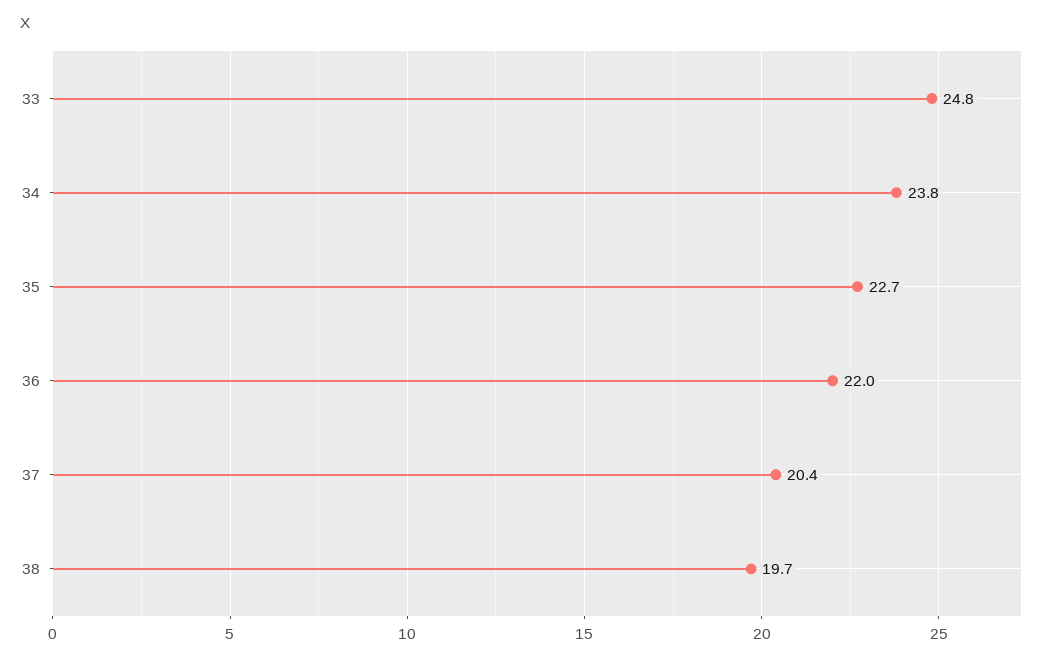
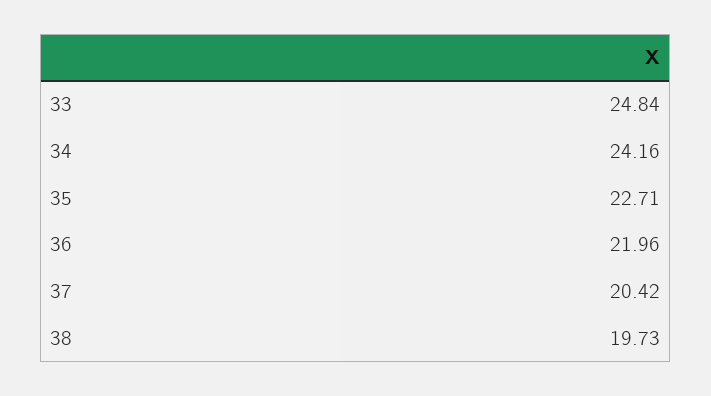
34: 23.8 -> 24.16

